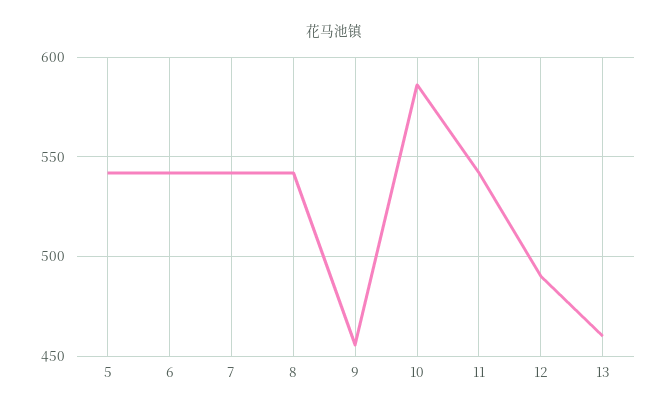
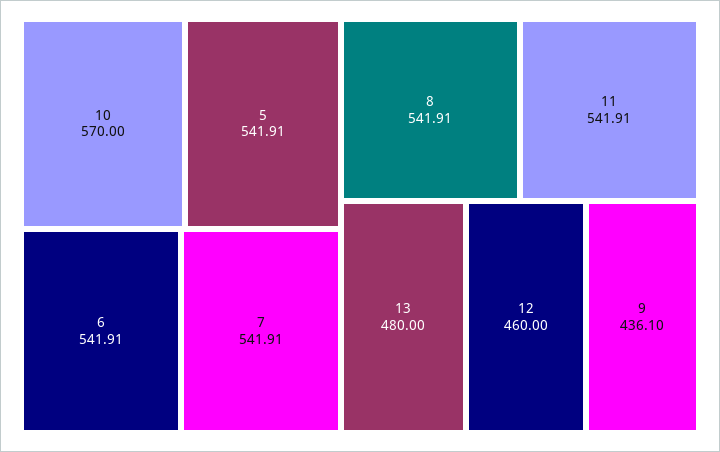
9: 455 -> 436.1
10: 585 -> 570
12: 490 -> 460
13: 460 -> 480

